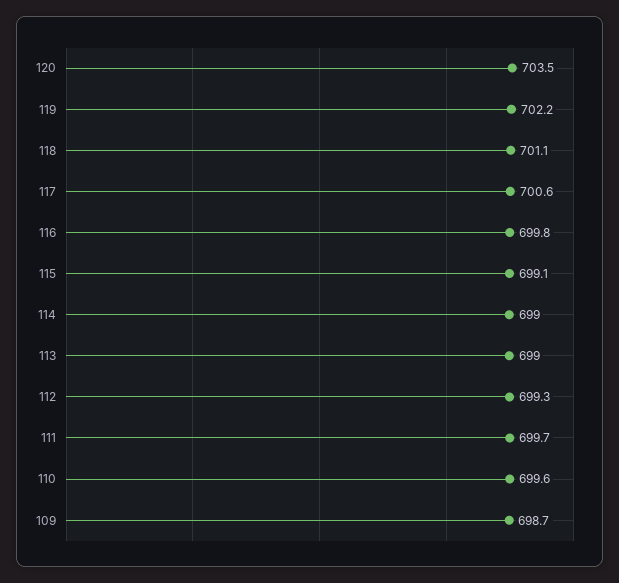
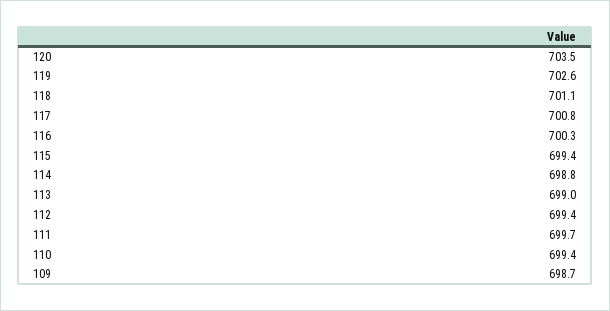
119: 702.2 -> 702.6
117: 700.6 -> 700.8
116: 699.8 -> 700.3
115: 699.1 -> 699.4
114: 699 -> 698.8
112: 699.3 -> 699.4
110: 699.6 -> 699.4

